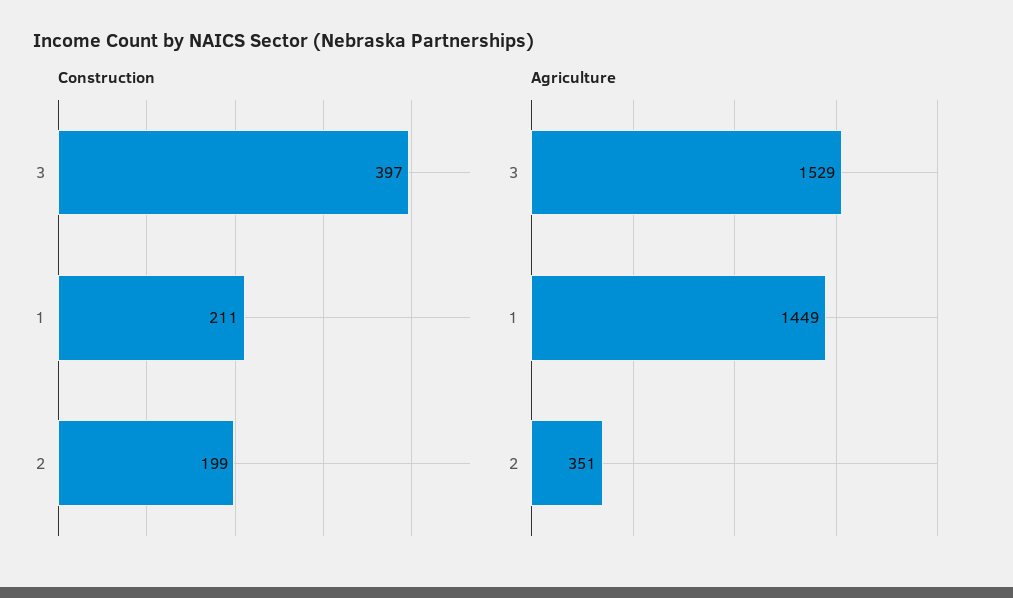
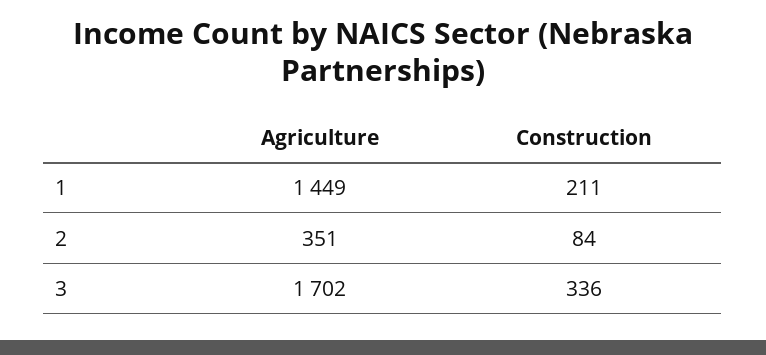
Construction, 3: 397 -> 336
Construction, 2: 199 -> 84
Agriculture, 3: 1529 -> 1702

